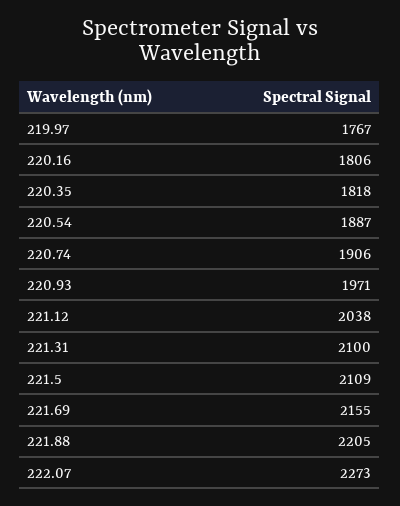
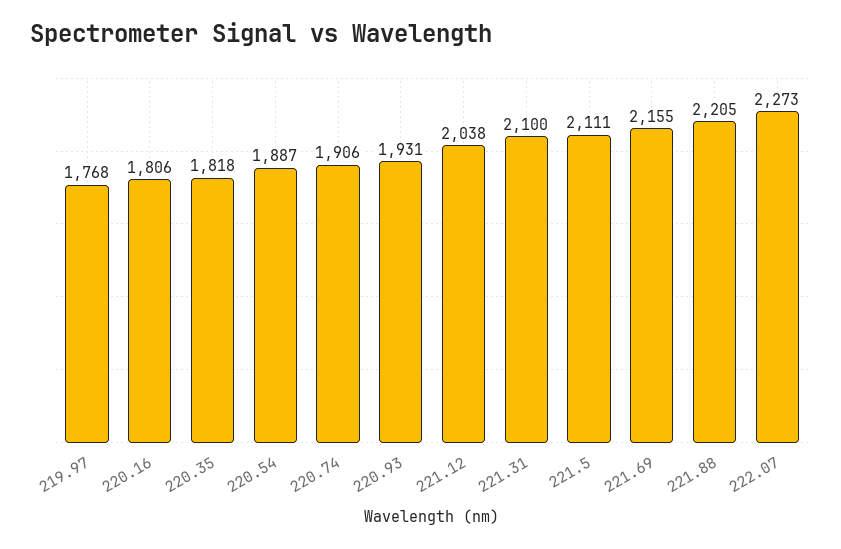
219.97: 1767 -> 1768
220.93: 1971 -> 1931
221.5: 2109 -> 2111

